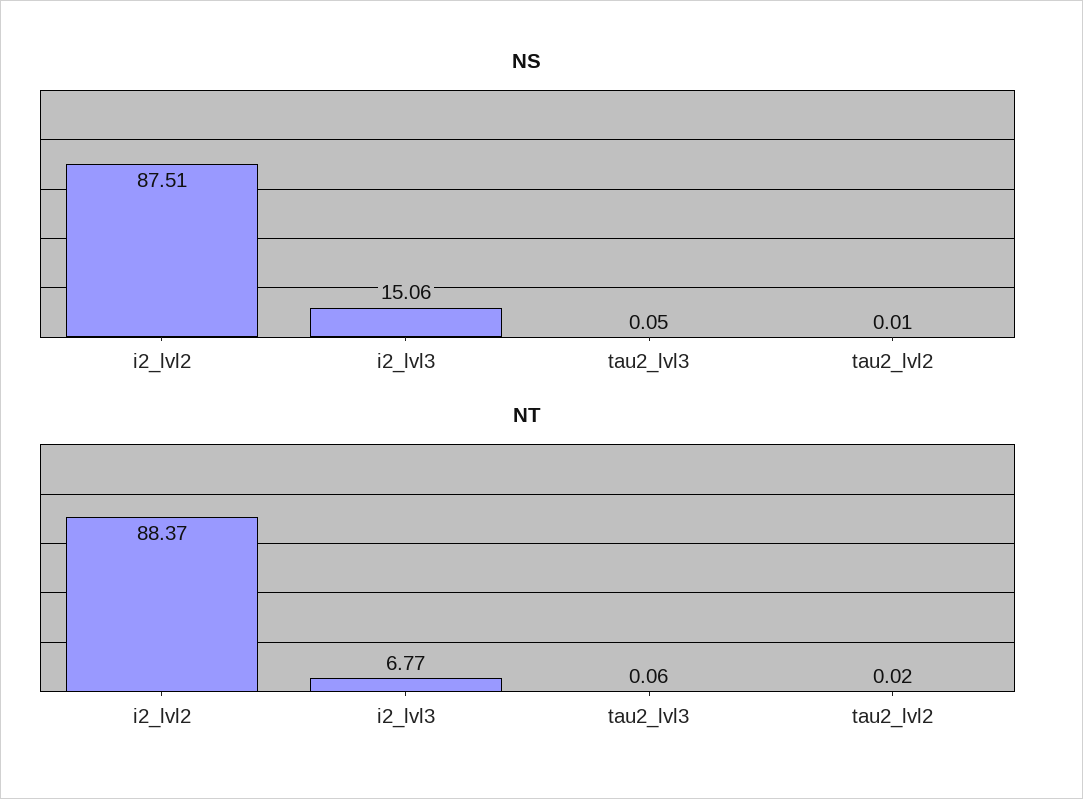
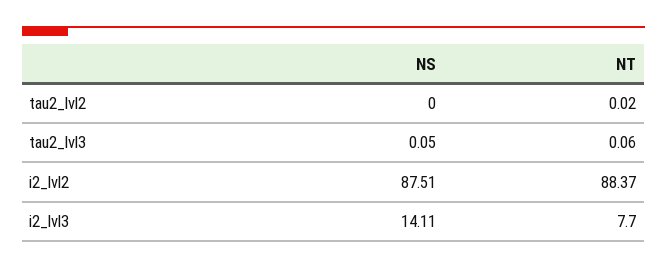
NS, i2_lvl3: 15.06 -> 14.11
NS, tau2_lvl2: 0.01 -> 0
NT, i2_lvl3: 6.77 -> 7.7

